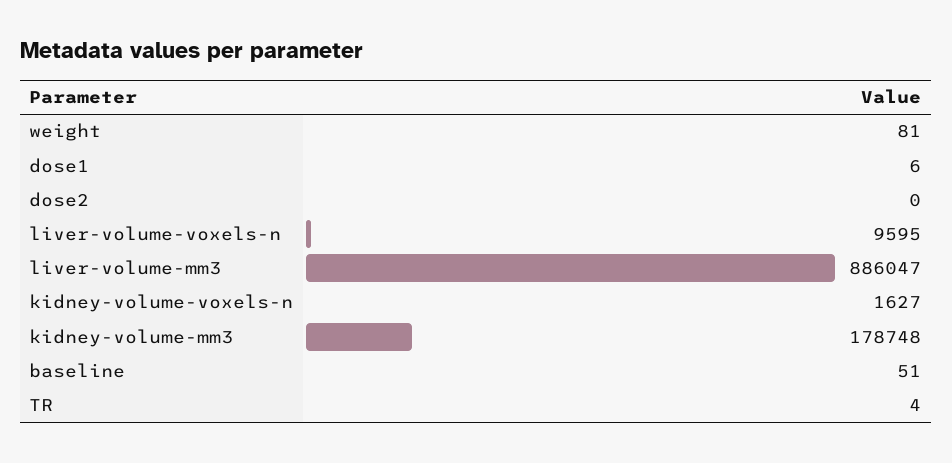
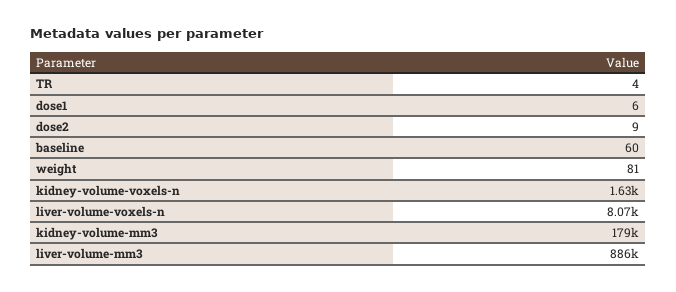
dose2: 0 -> 9
liver-volume-voxels-n: 9595 -> 8070
baseline: 51 -> 60

